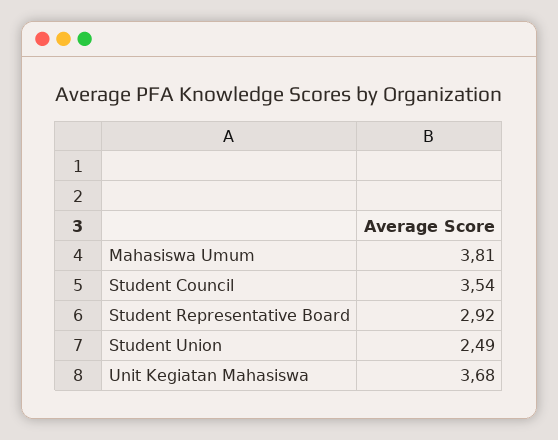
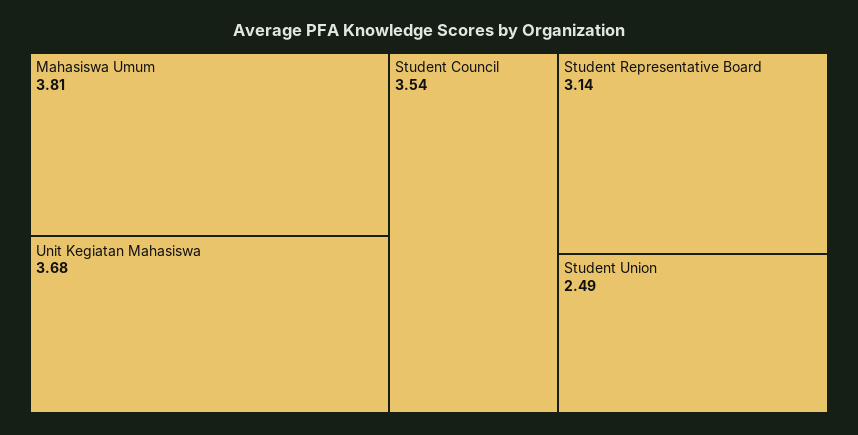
Student Representative Board: 2.92 -> 3.14

